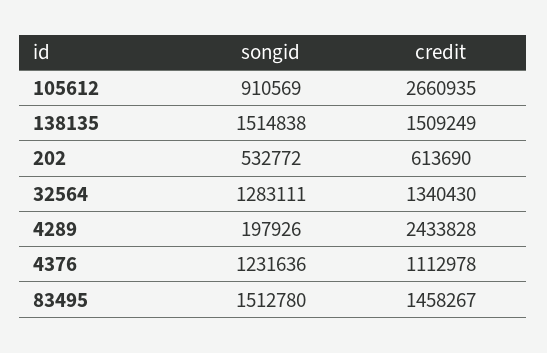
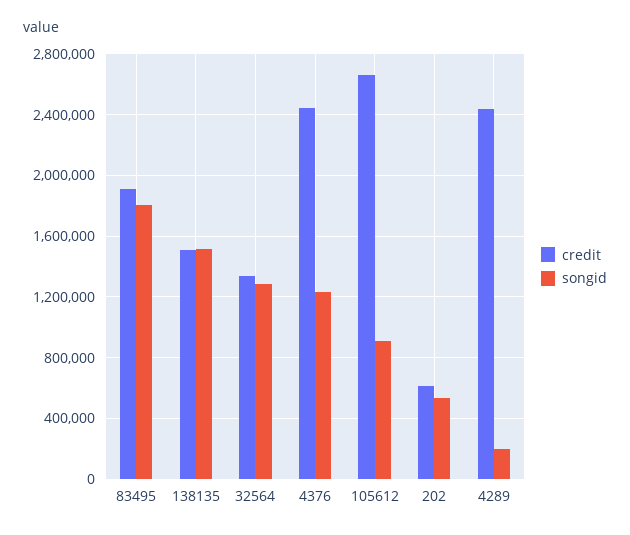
credit, 4376: 1112978 -> 2450000
songid, 83495: 1512780 -> 1800000
credit, 83495: 1458267 -> 1900000

